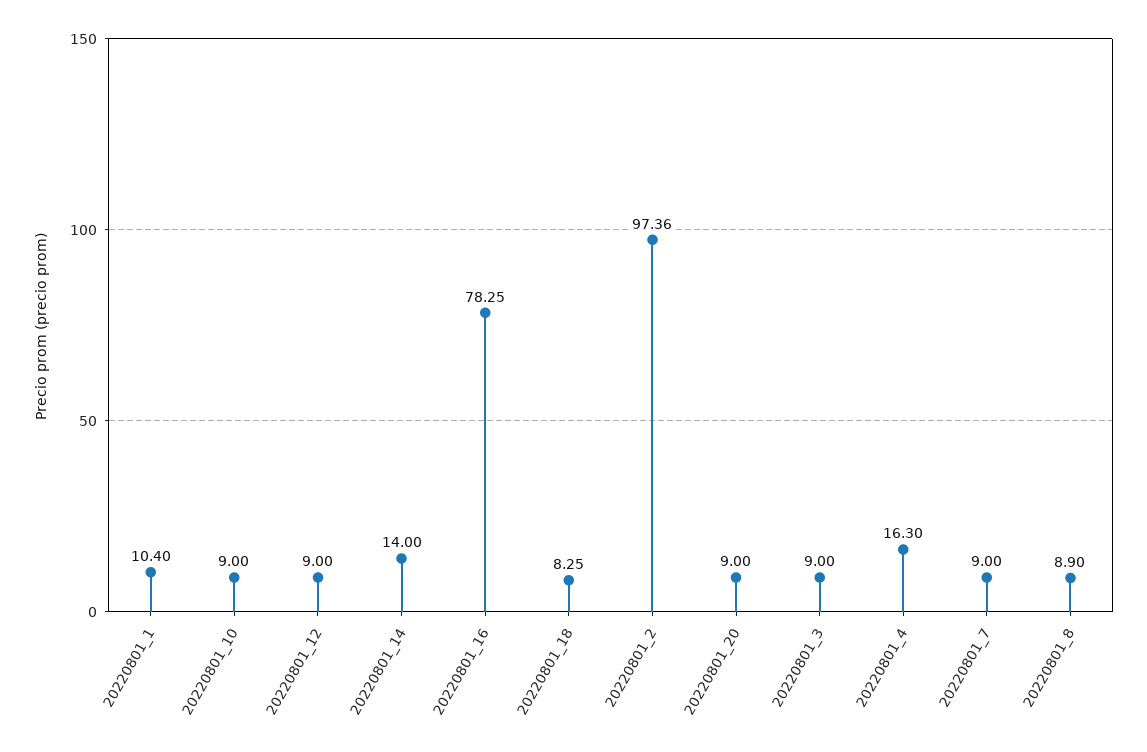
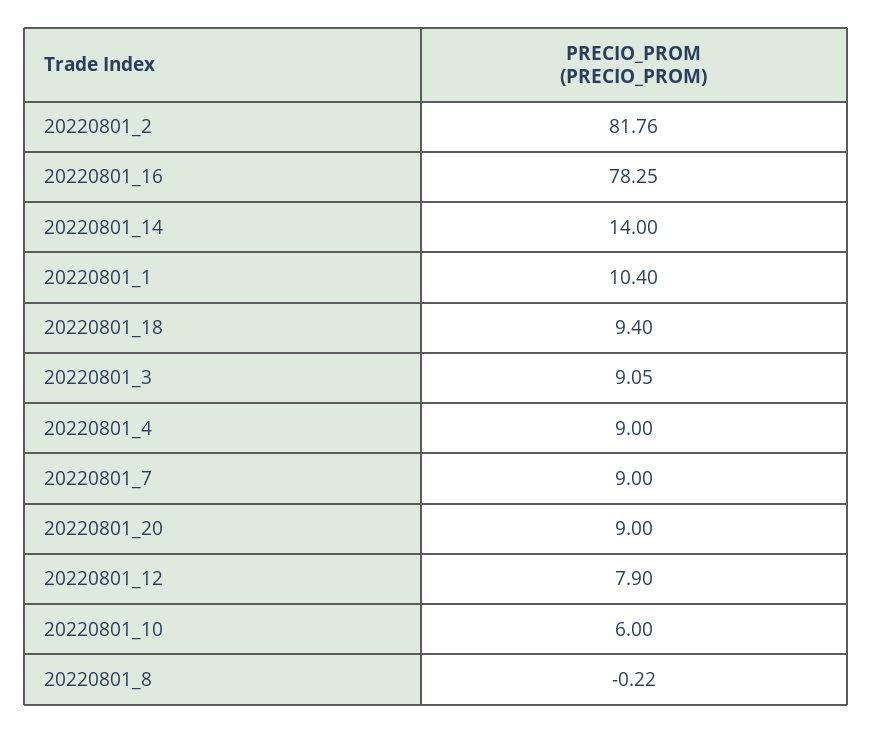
20220801_10: 9 -> 6
20220801_12: 9 -> 7.9
20220801_18: 8.25 -> 9.4
20220801_2: 97.36 -> 81.76
20220801_3: 9 -> 9.05
20220801_4: 16.3 -> 9
20220801_8: 8.9 -> -0.22

